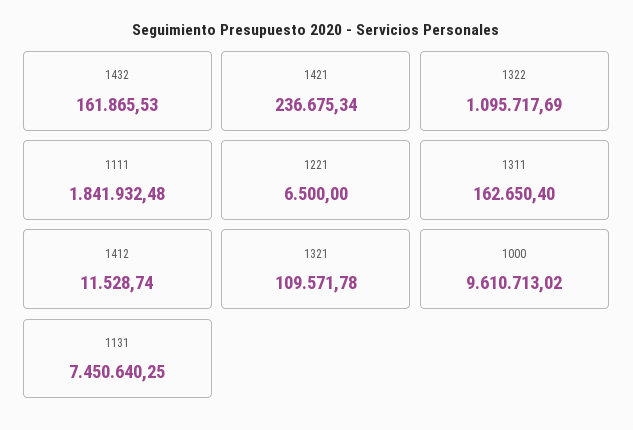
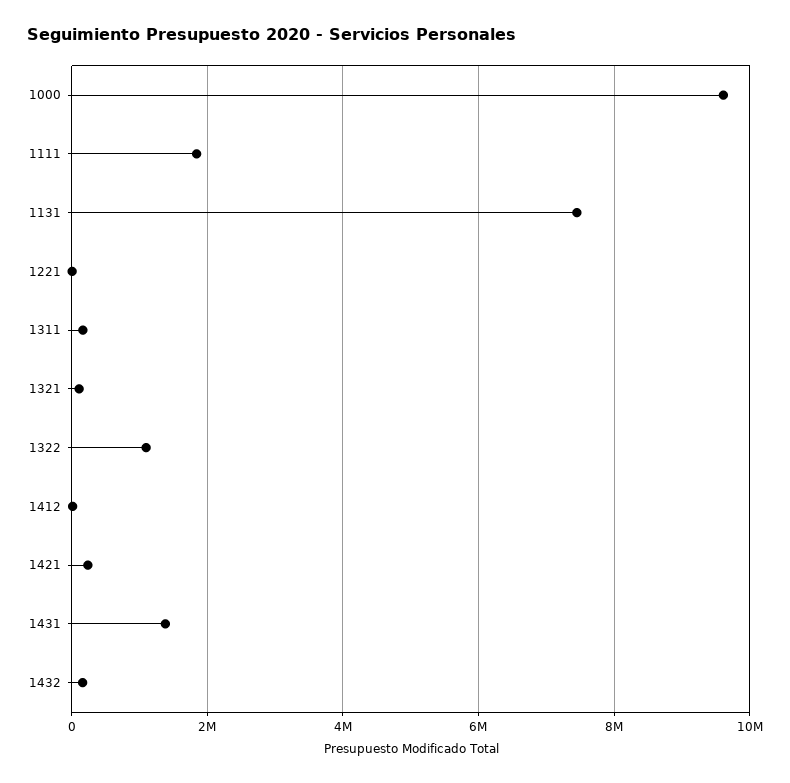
1431: none -> 1400000

